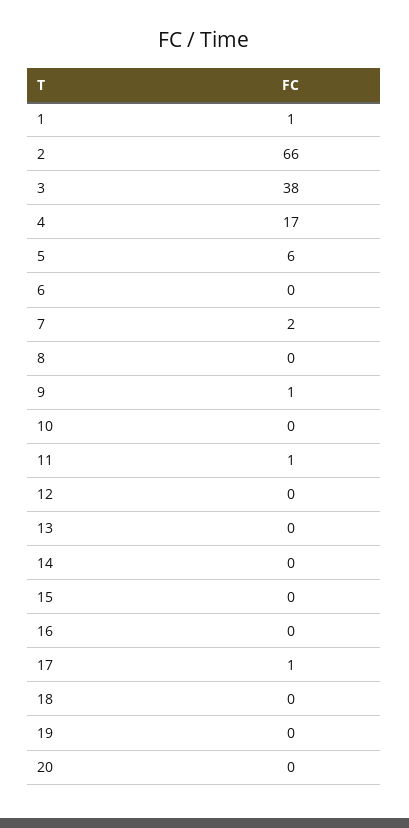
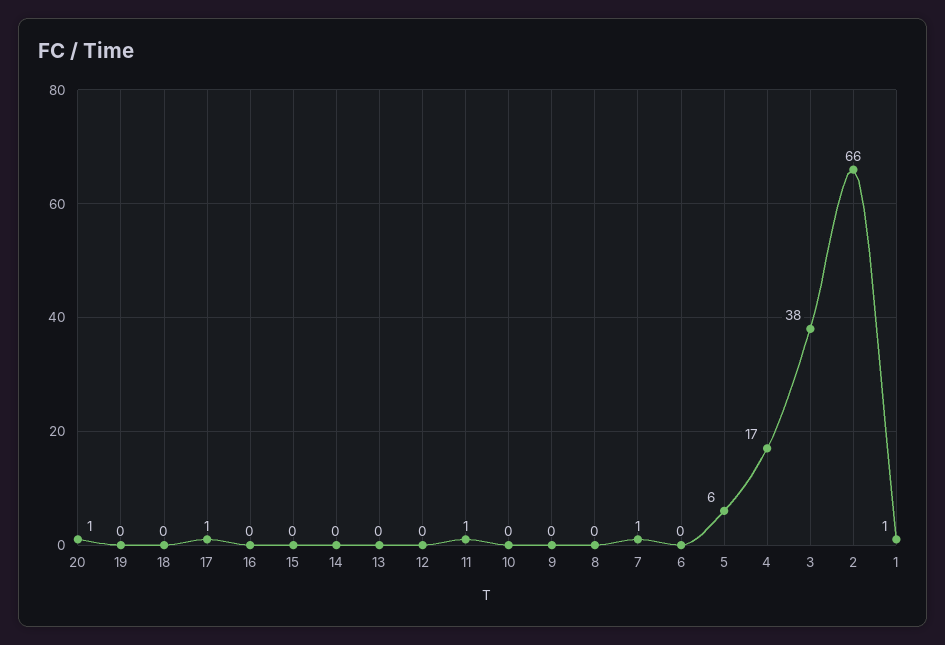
7: 2 -> 1
9: 1 -> 0
20: 0 -> 1

